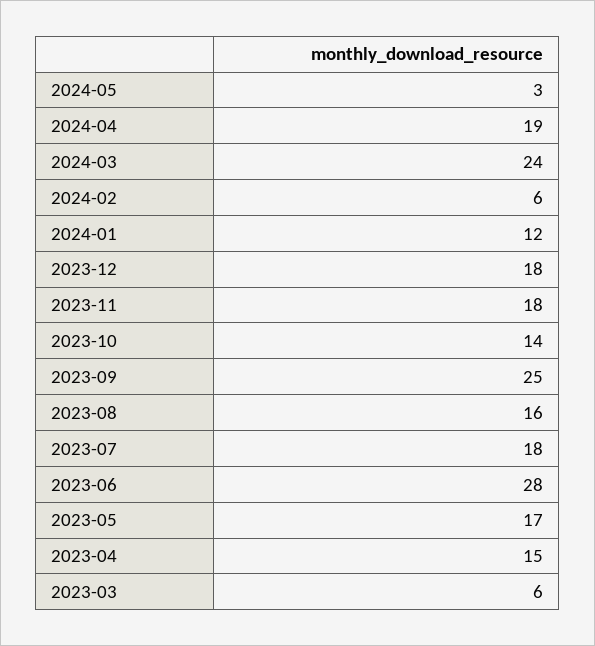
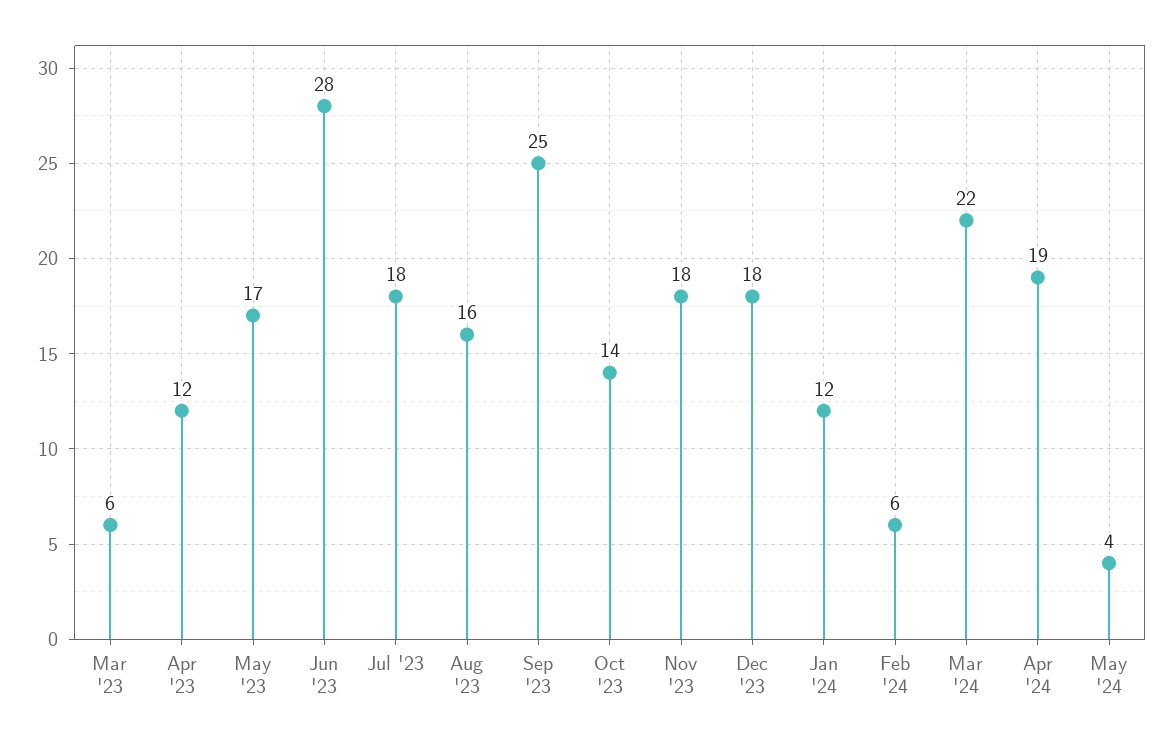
2024-05: 3 -> 4
2024-03: 24 -> 22
2023-04: 15 -> 12

